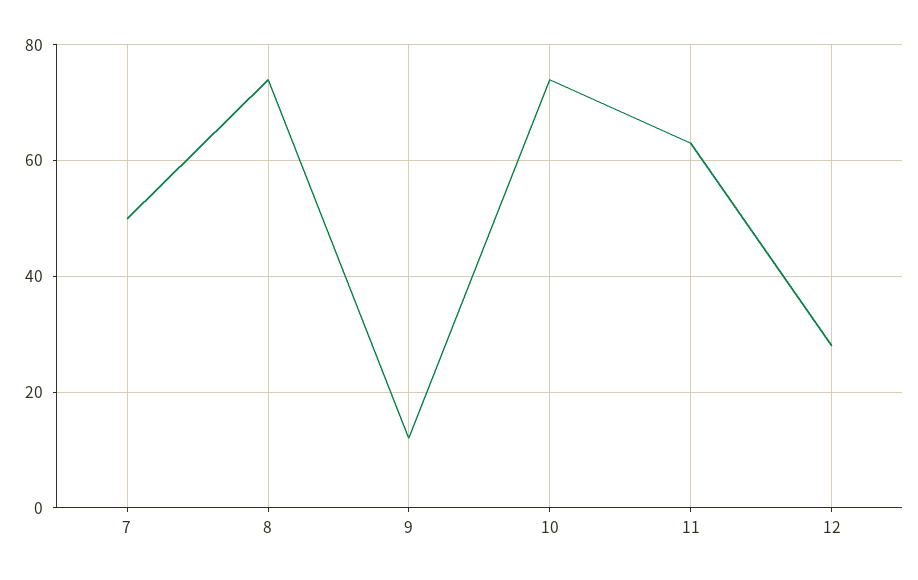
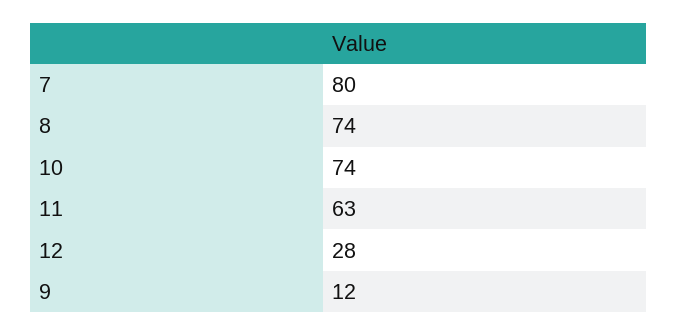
7: 50 -> 80

